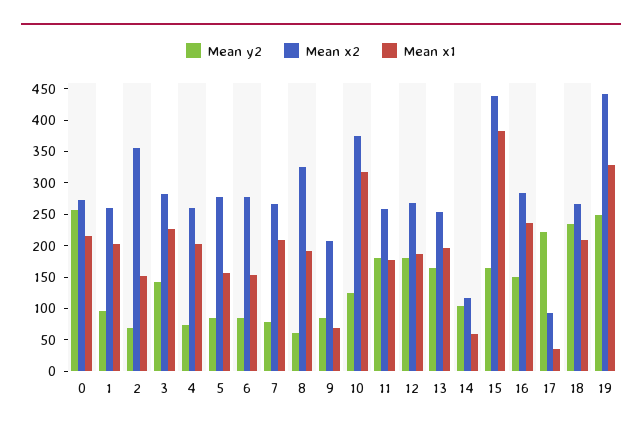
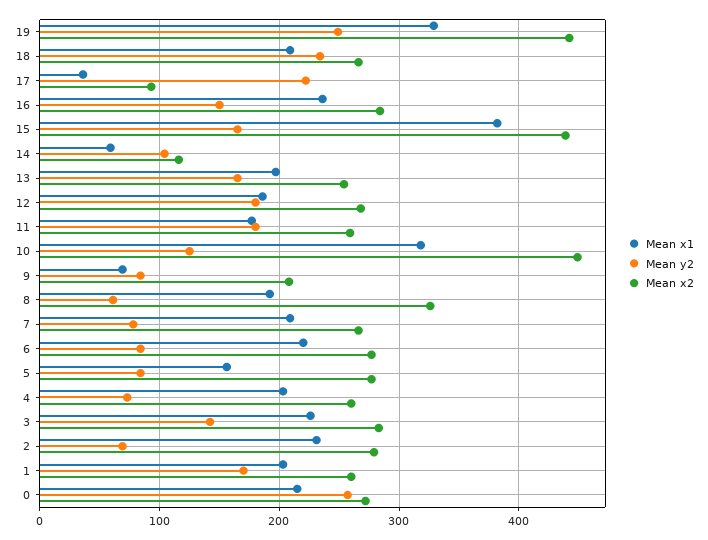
Mean y2, 1: 100 -> 170
Mean x2, 2: 350 -> 280
Mean x1, 2: 150 -> 230
Mean x1, 6: 150 -> 220
Mean x2, 10: 375 -> 450

